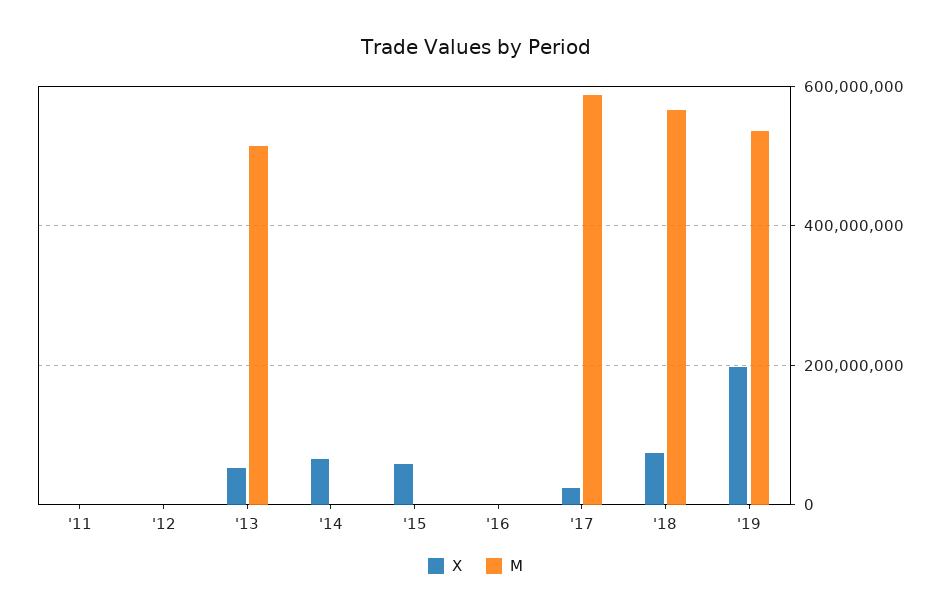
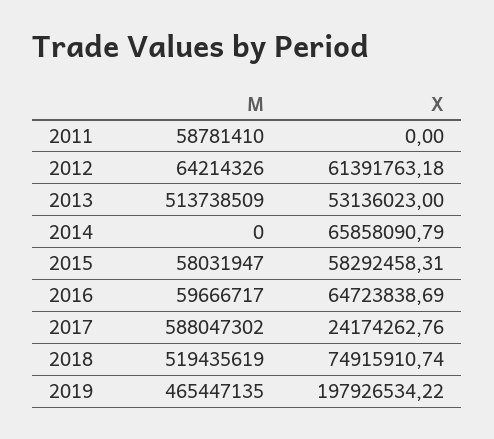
M, '11: 0 -> 58781410
X, '12: 0 -> 61391763.18
M, '12: 0 -> 64214326
M, '15: 0 -> 58031947
X, '16: 0 -> 64723838.69
M, '16: 0 -> 59666717
M, '18: 560000000 -> 519435619
M, '19: 540000000 -> 465447135

